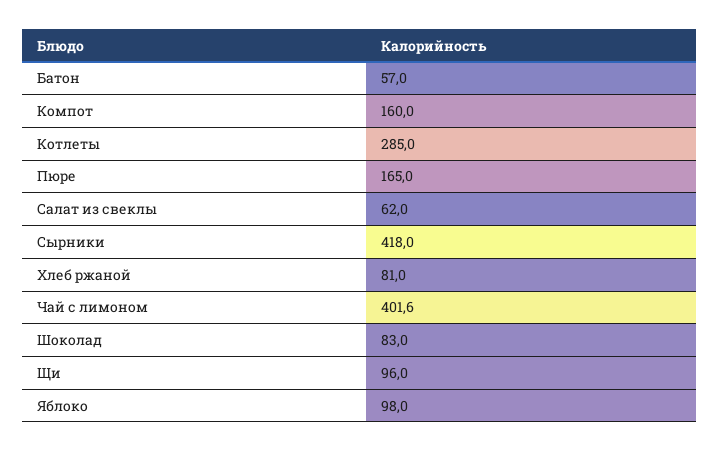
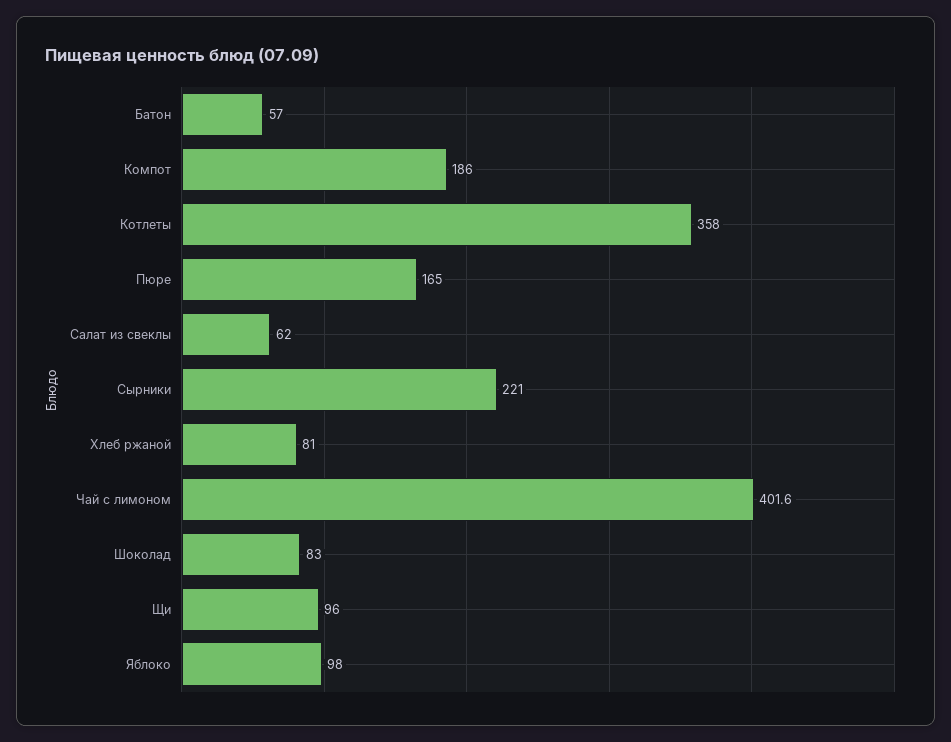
Компот: 160 -> 186
Котлеты: 285 -> 358
Сырники: 418 -> 221

